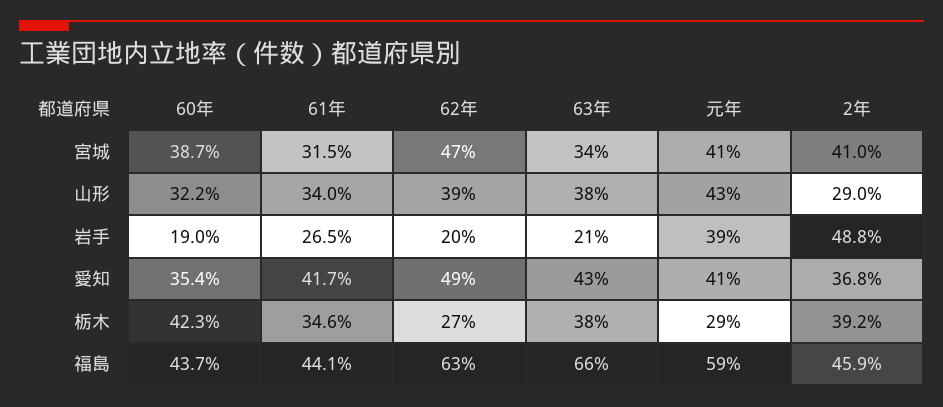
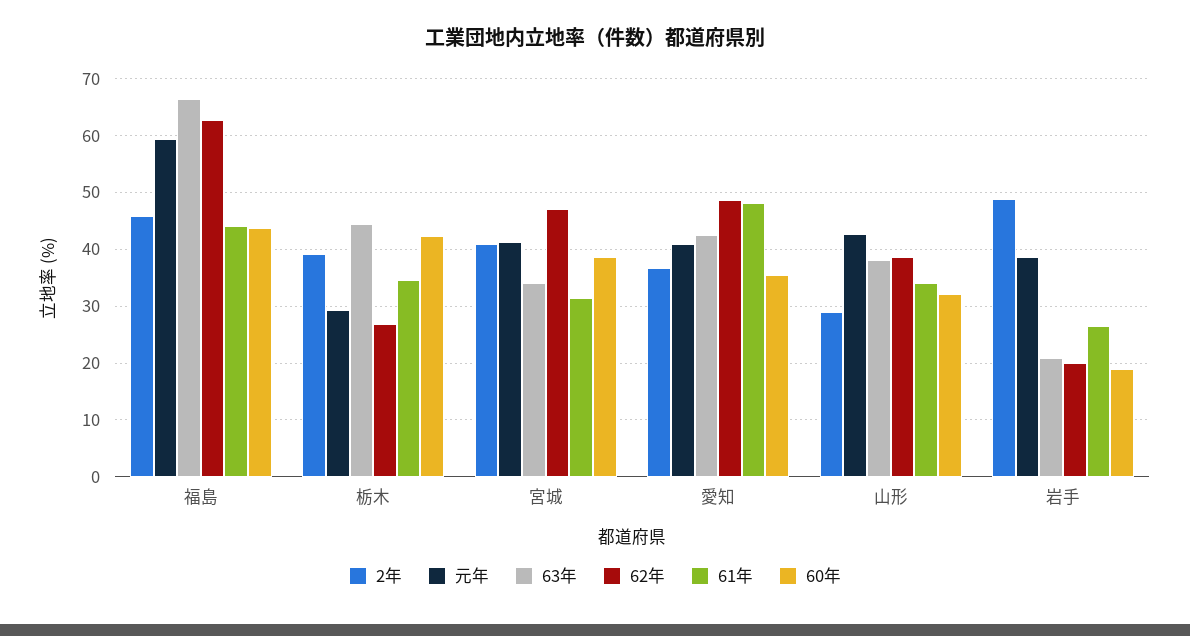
61年, 愛知: 41.7 -> 48
63年, 栃木: 38 -> 44

